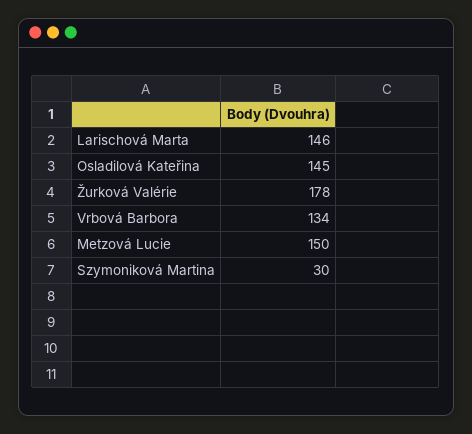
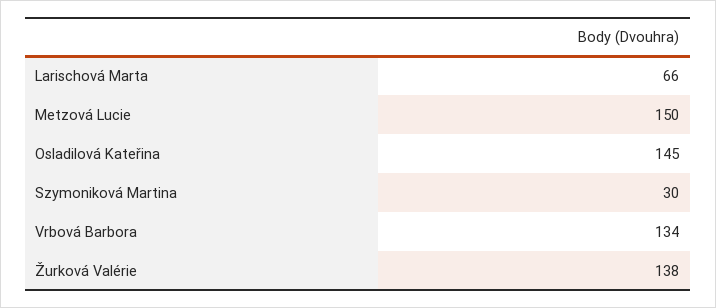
Larischová Marta: 146 -> 66
Žurková Valérie: 178 -> 138

